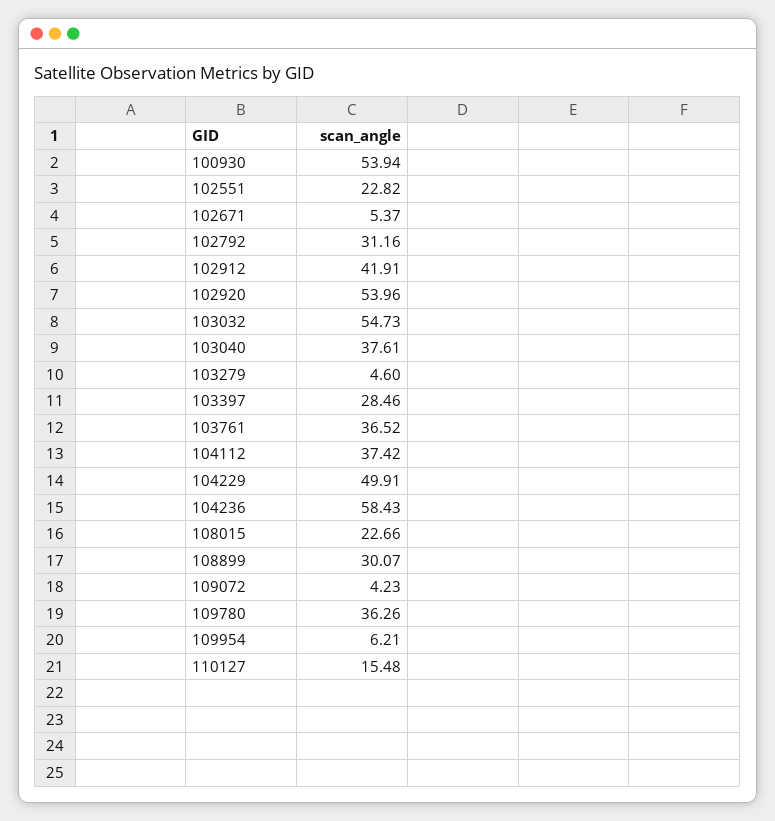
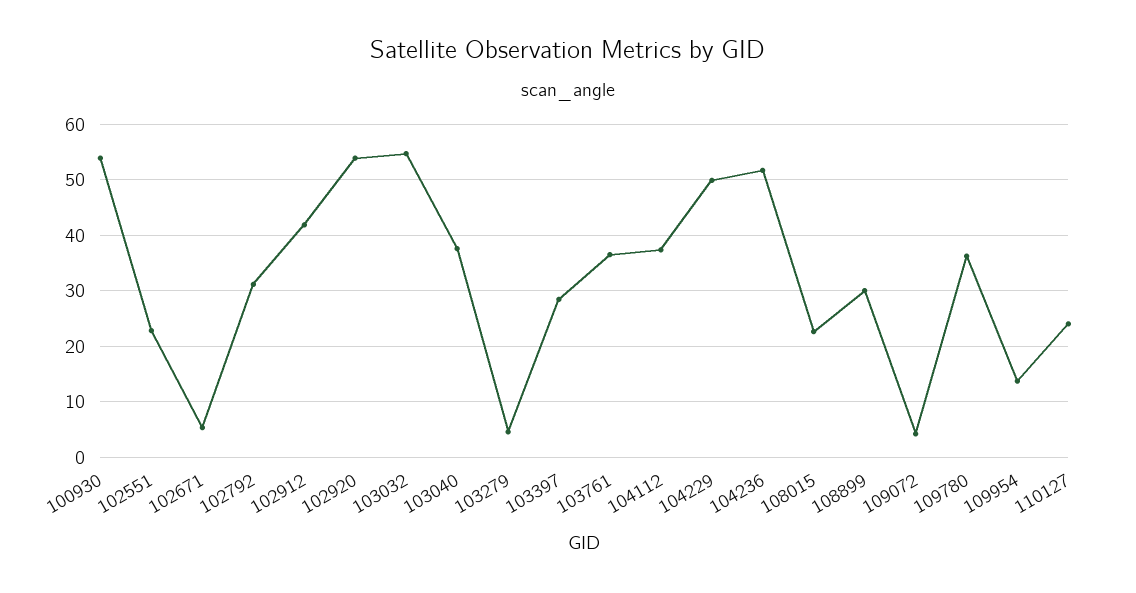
104236: 58.43 -> 52
109954: 6.21 -> 14
110127: 15.48 -> 24

